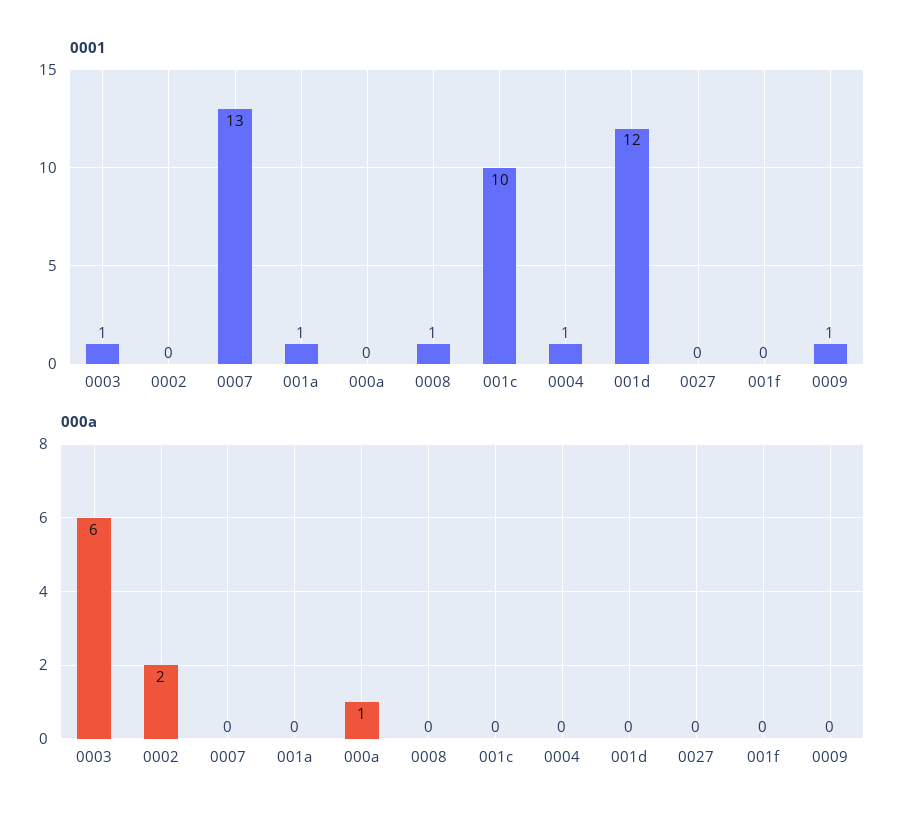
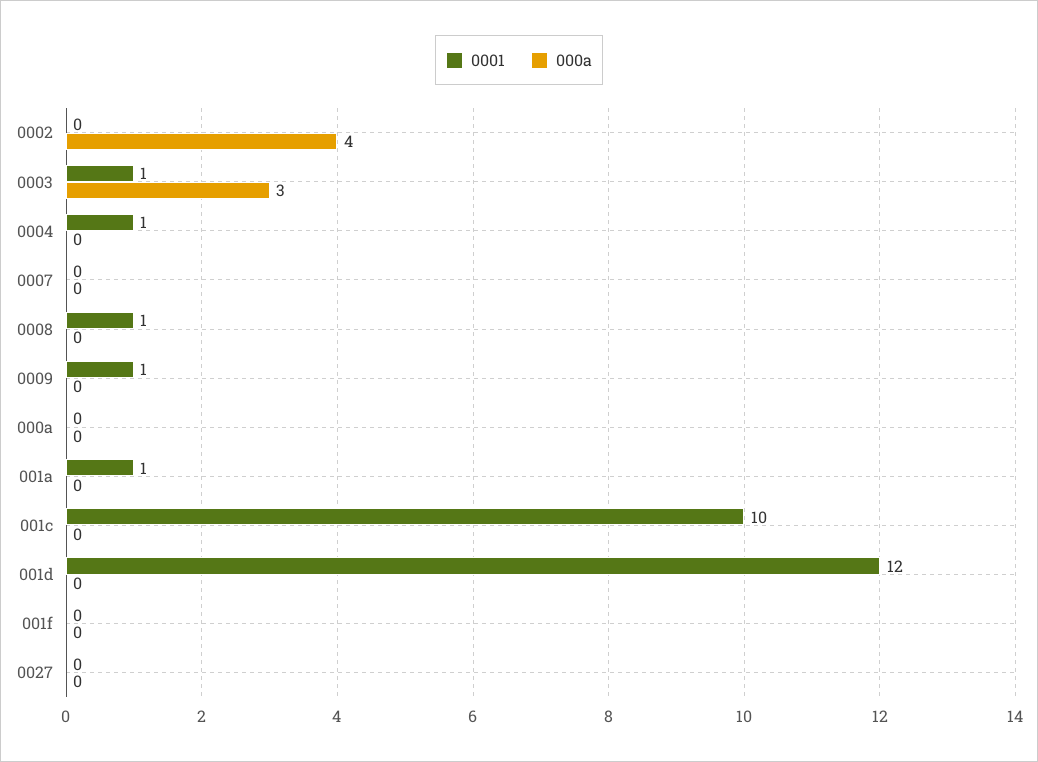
0001, 0007: 13 -> 0
000a, 0003: 6 -> 3
000a, 0002: 2 -> 4
000a, 000a: 1 -> 0

